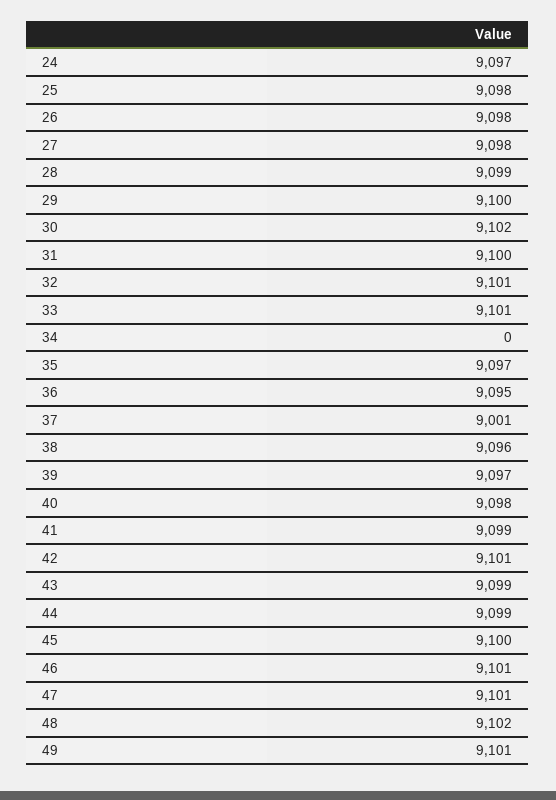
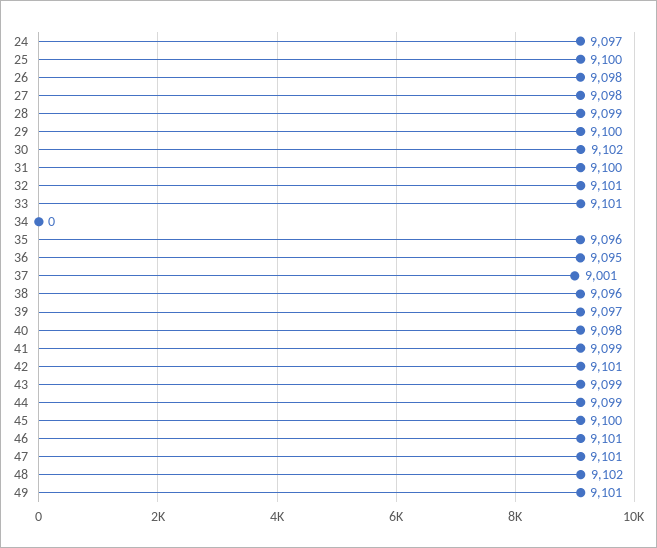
25: 9098 -> 9100
35: 9097 -> 9096

